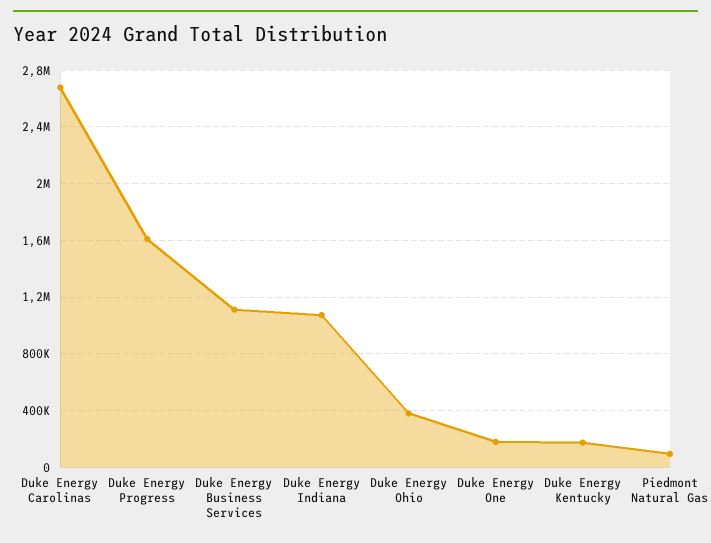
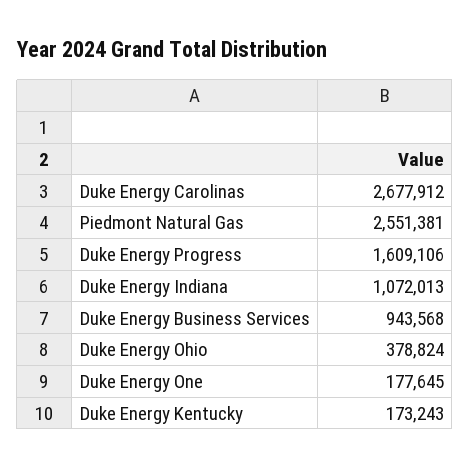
Duke Energy Business Services: 1100000 -> 943568
Piedmont Natural Gas: 100000 -> 2551381

